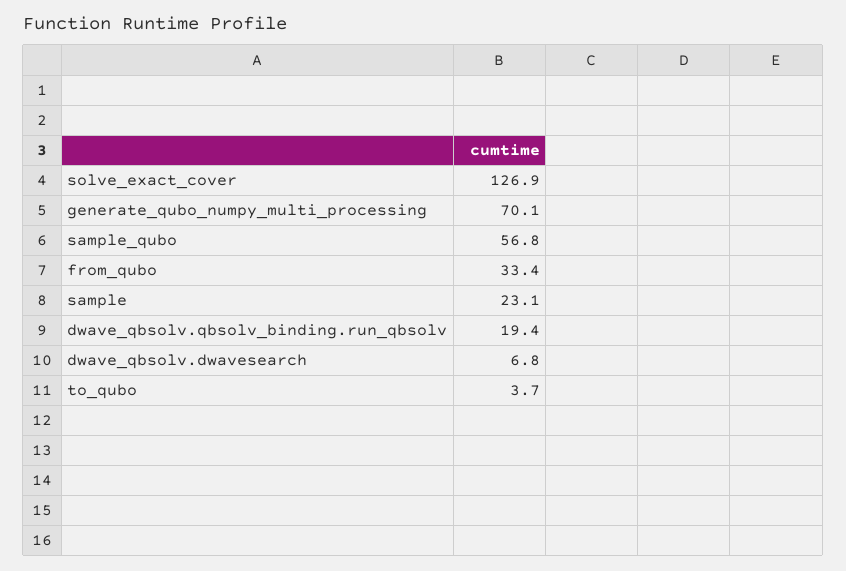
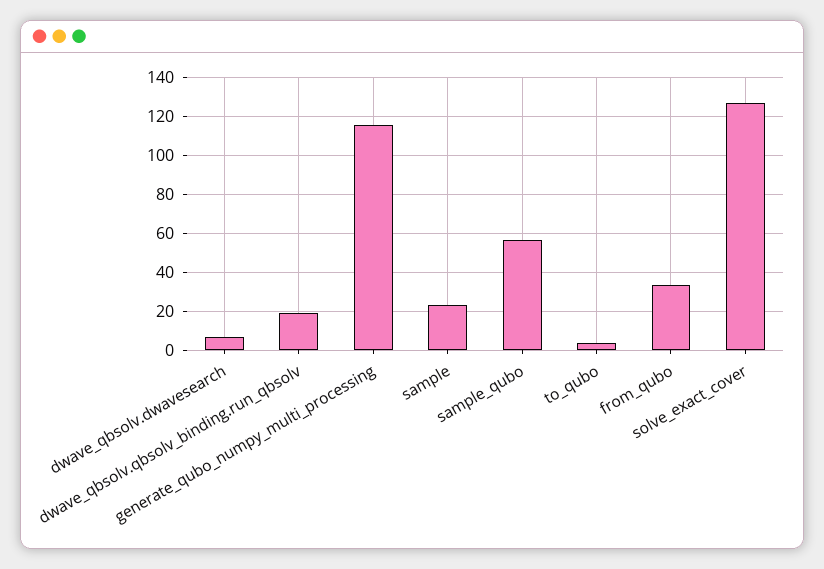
generate_qubo_numpy_multi_processing: 70.1 -> 115

